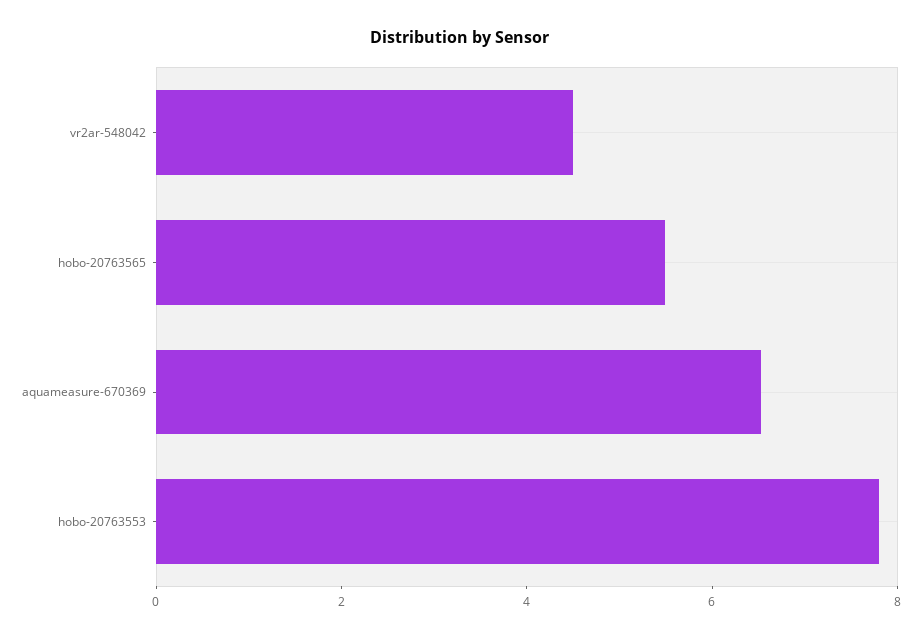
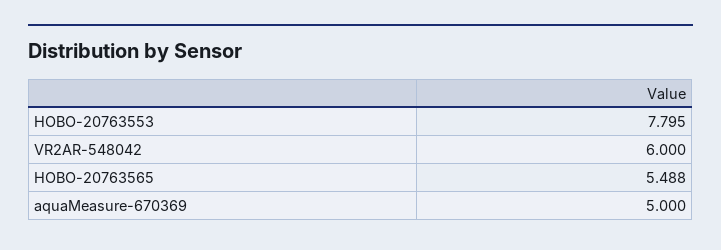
vr2ar-548042: 4.5 -> 6
aquameasure-670369: 6.5 -> 5

